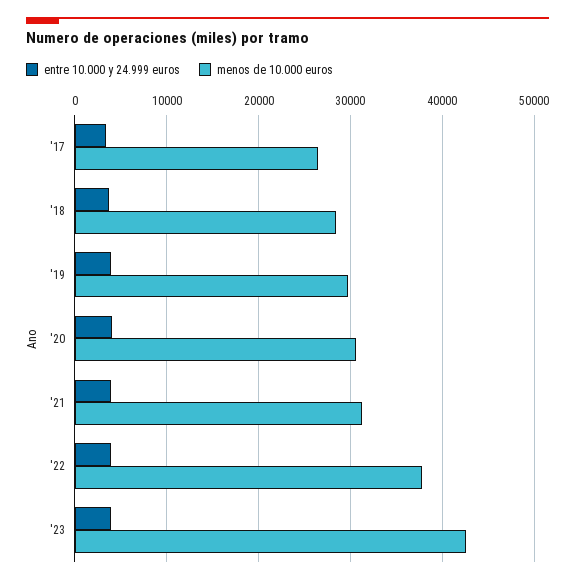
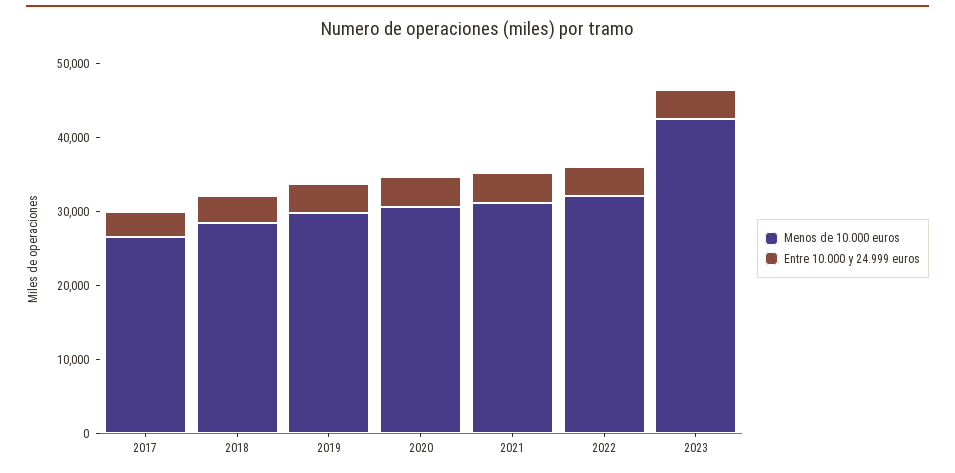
menos de 10.000 euros, '22: 38000 -> 32000

